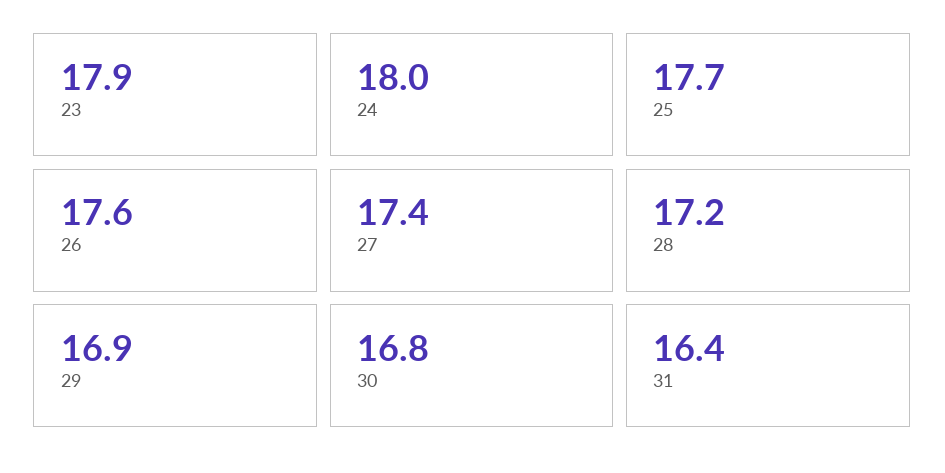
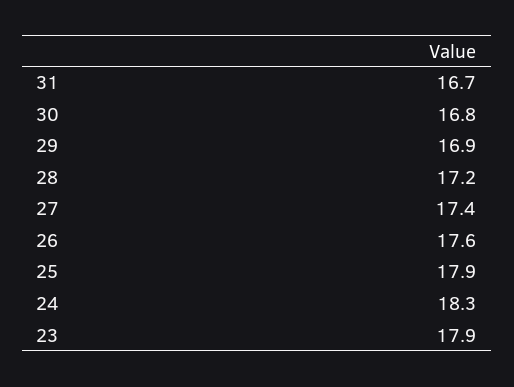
24: 18 -> 18.3
25: 17.7 -> 17.9
31: 16.4 -> 16.7

